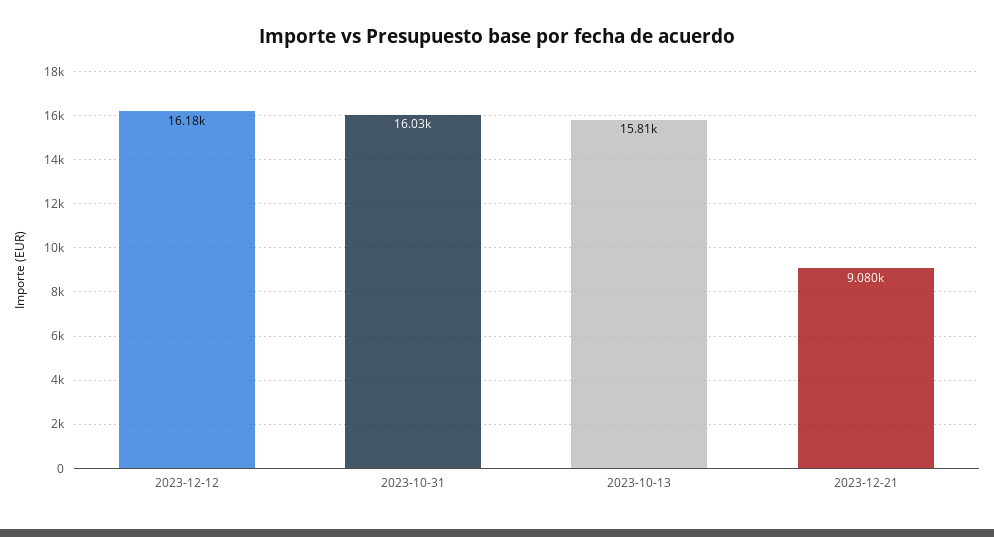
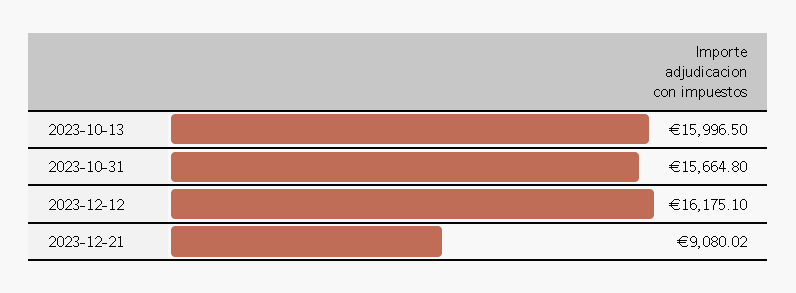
2023-10-31: 16030 -> 15664.8
2023-10-13: 15810 -> 15996.5

